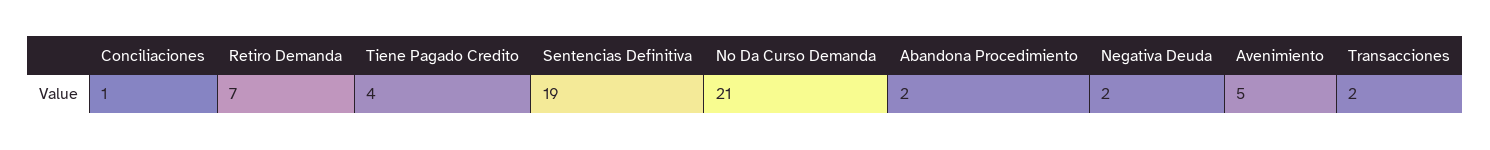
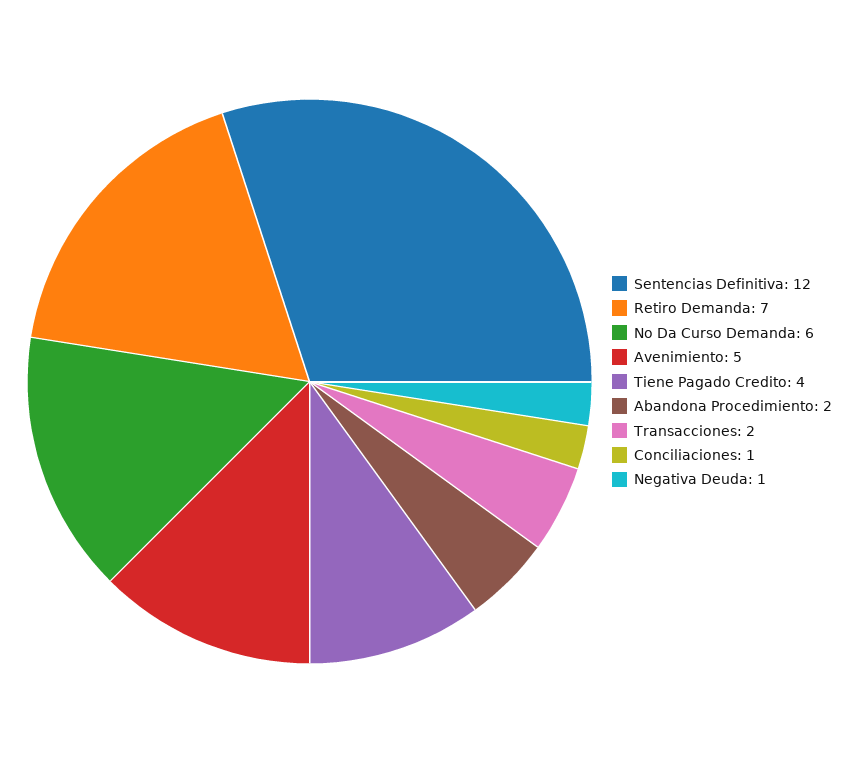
Sentencias Definitiva: 19 -> 12
No Da Curso Demanda: 21 -> 6
Negativa Deuda: 2 -> 1

